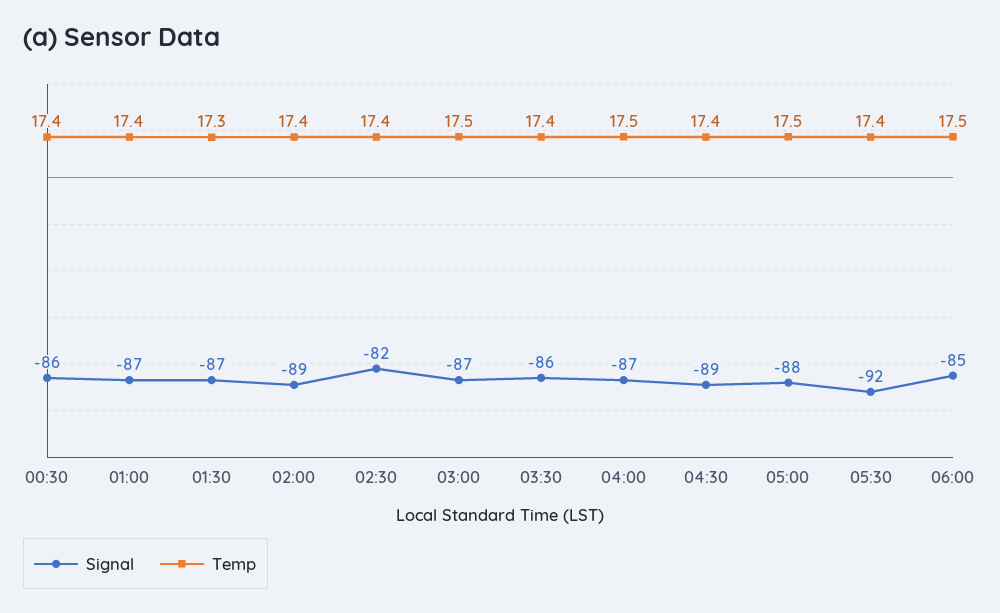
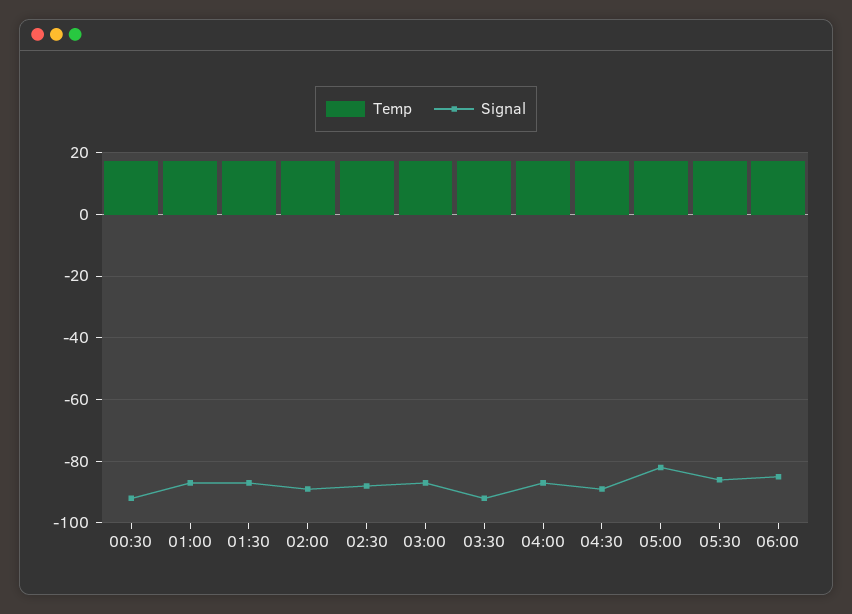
Signal, 00:30: -86 -> -92
Signal, 02:30: -82 -> -88
Signal, 03:30: -86 -> -92
Signal, 05:00: -88 -> -82
Signal, 05:30: -92 -> -86

